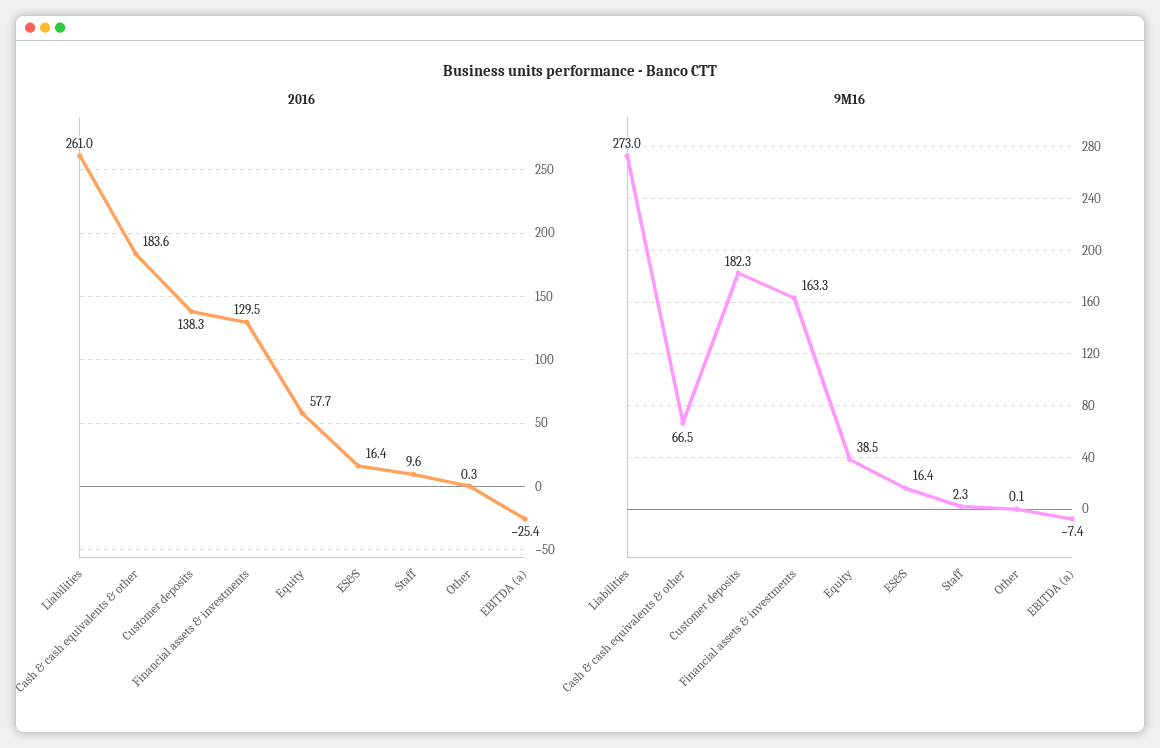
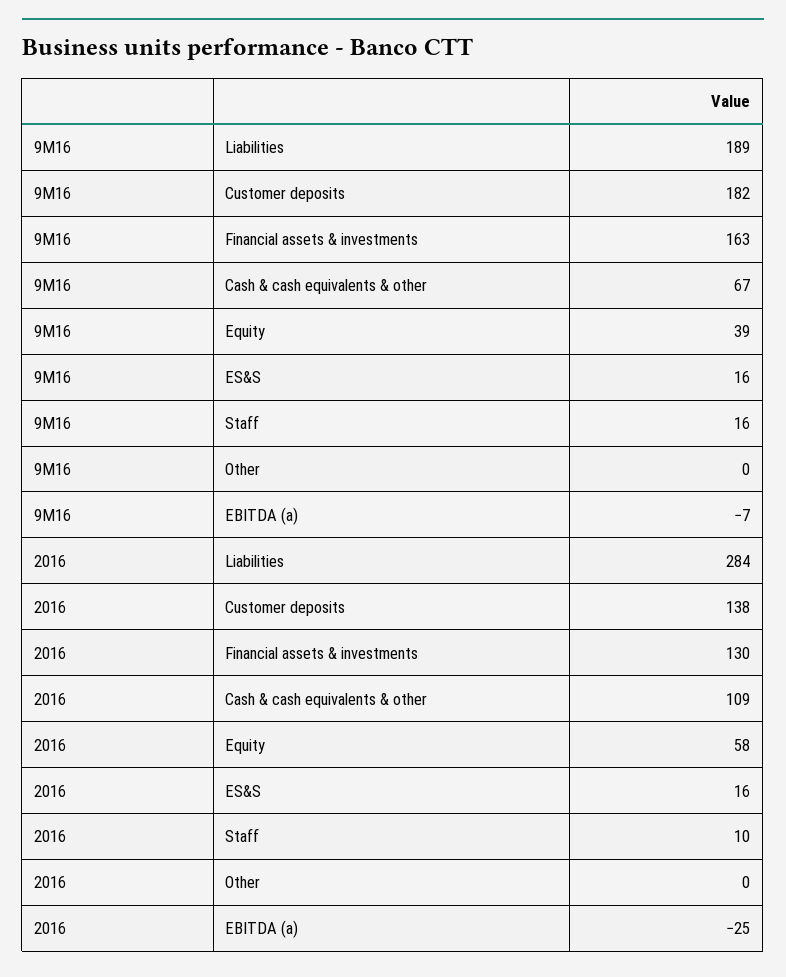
2016, Liabilities: 261 -> 284
2016, Cash & cash equivalents & other: 183.6 -> 109
9M16, Liabilities: 273 -> 189
9M16, Staff: 2.3 -> 16

